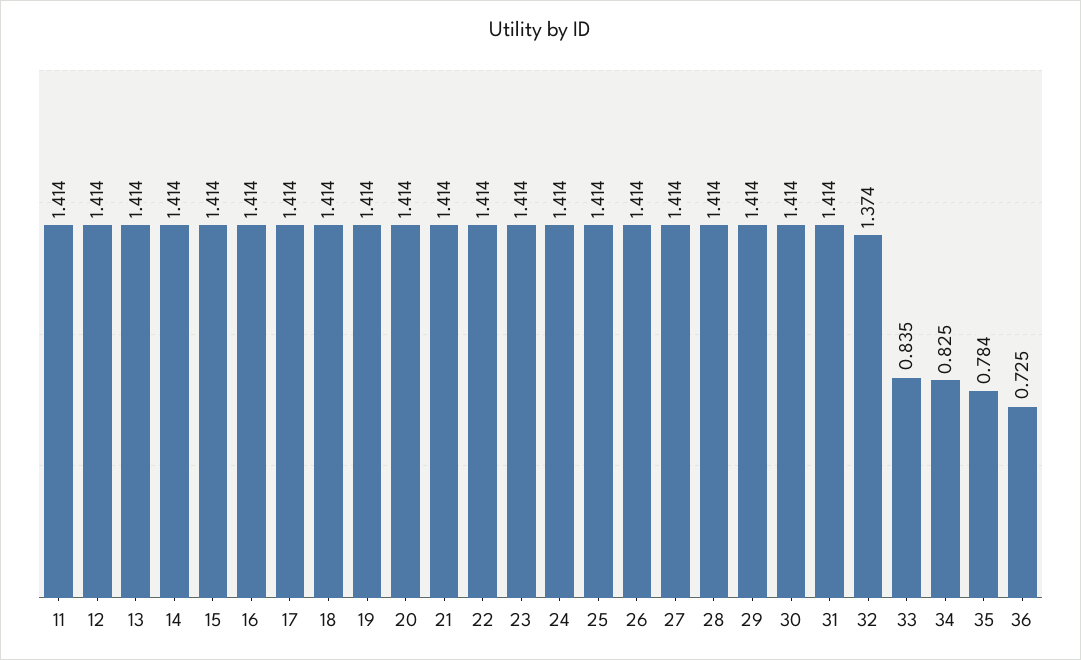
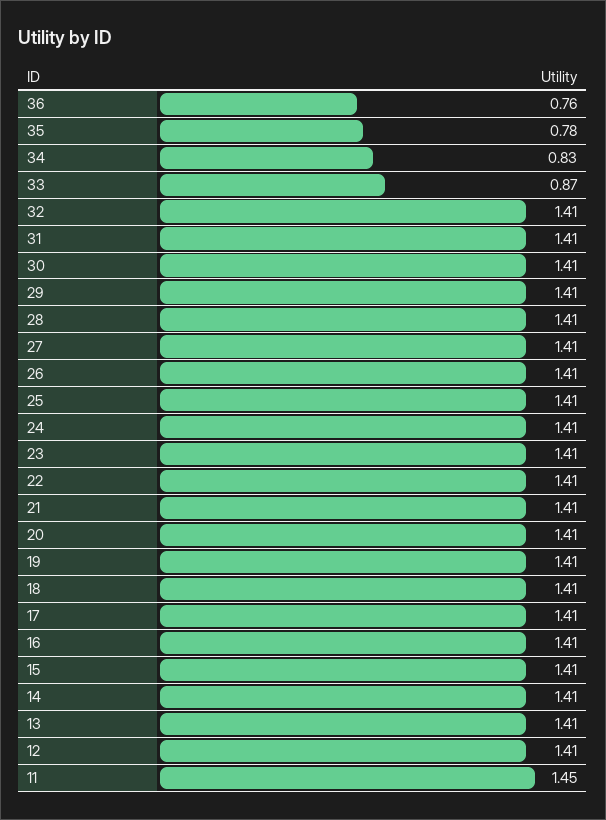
11: 1.414 -> 1.45
32: 1.374 -> 1.41
33: 0.835 -> 0.87
36: 0.725 -> 0.76

